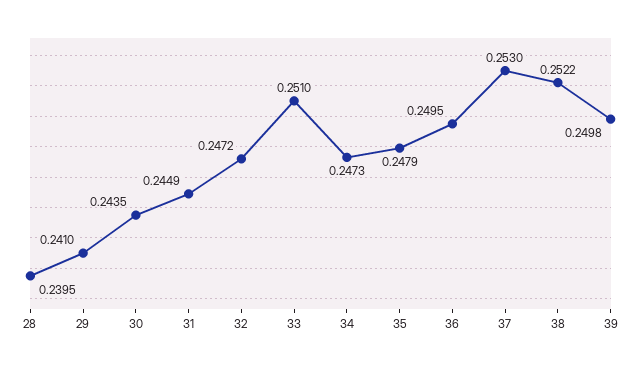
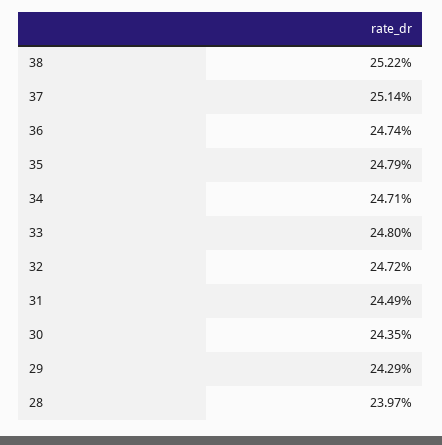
28: 0.2395 -> 0.2397
29: 0.241 -> 0.2429
33: 0.251 -> 0.248
34: 0.2473 -> 0.2471
36: 0.2495 -> 0.2474
37: 0.253 -> 0.2514
39: 0.2498 -> none

